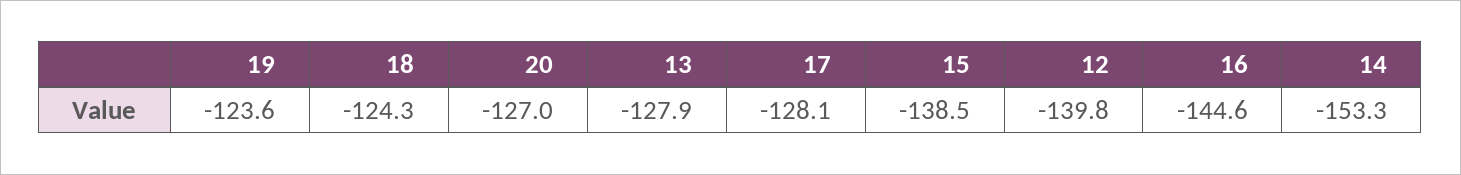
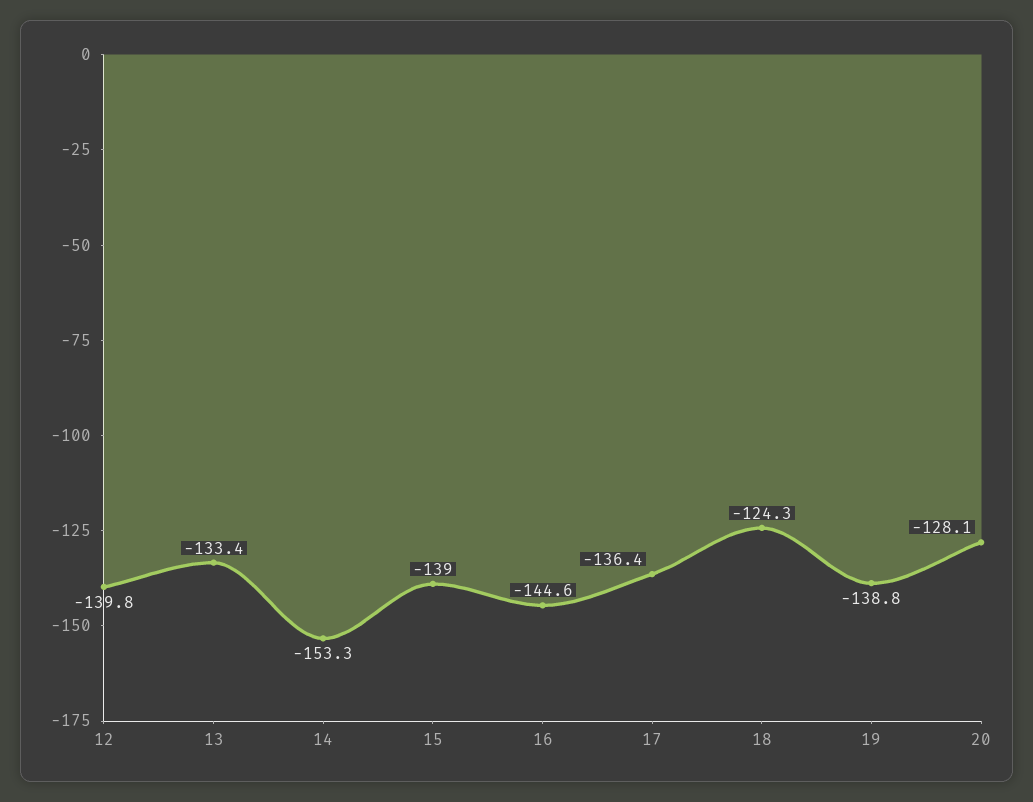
19: -123.6 -> -138.8
20: -127 -> -128.1
13: -127.9 -> -133.4
17: -128.1 -> -136.4
15: -138.5 -> -139

